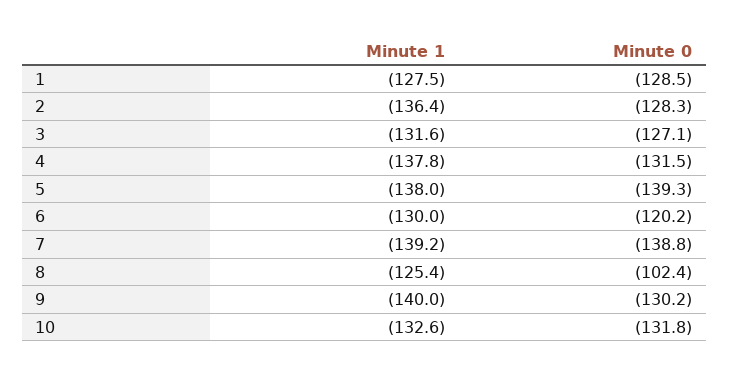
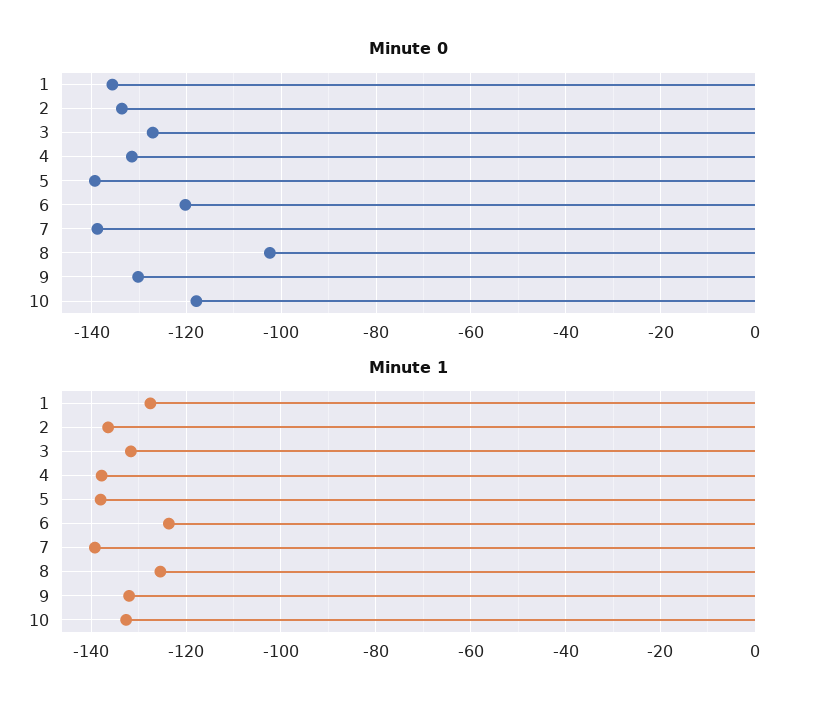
Minute 0, 1: -128.5 -> -136
Minute 0, 2: -128.3 -> -134
Minute 1, 6: -130 -> -124
Minute 1, 9: -140 -> -132
Minute 0, 10: -131.8 -> -118

